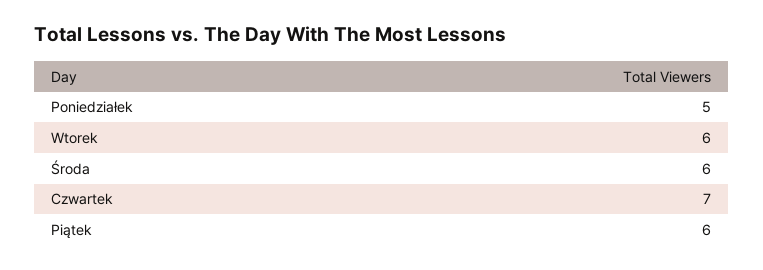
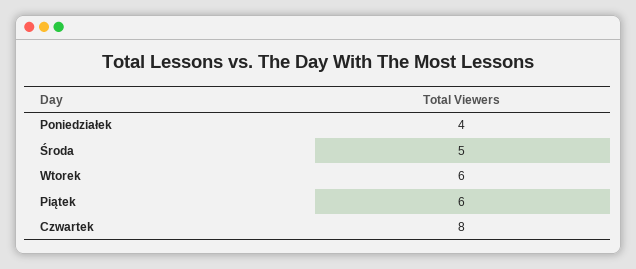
Poniedziałek: 5 -> 4
Środa: 6 -> 5
Czwartek: 7 -> 8

